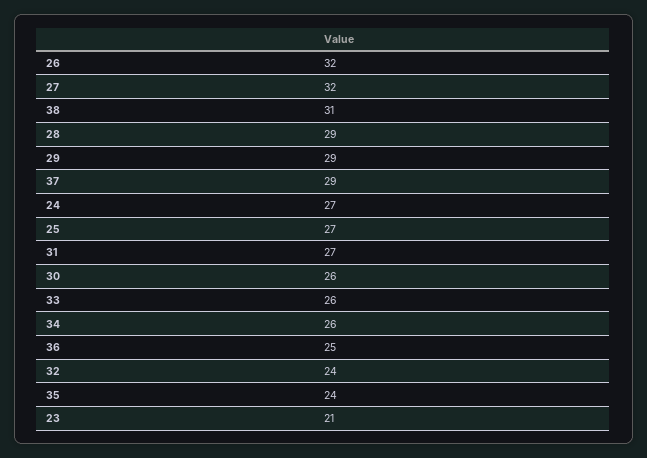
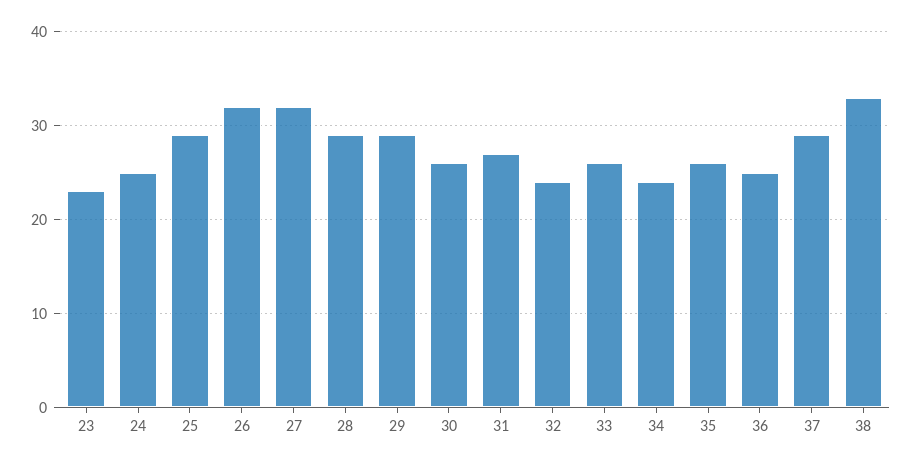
38: 31 -> 33
24: 27 -> 25
25: 27 -> 29
34: 26 -> 24
35: 24 -> 26
23: 21 -> 23

